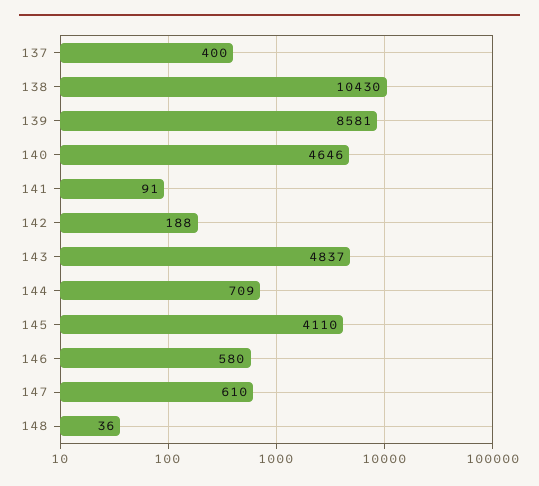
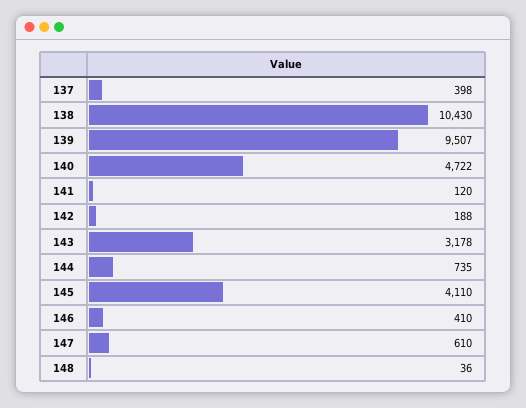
137: 400 -> 398
139: 8581 -> 9507
140: 4646 -> 4722
141: 91 -> 120
143: 4837 -> 3178
144: 709 -> 735
146: 580 -> 410

